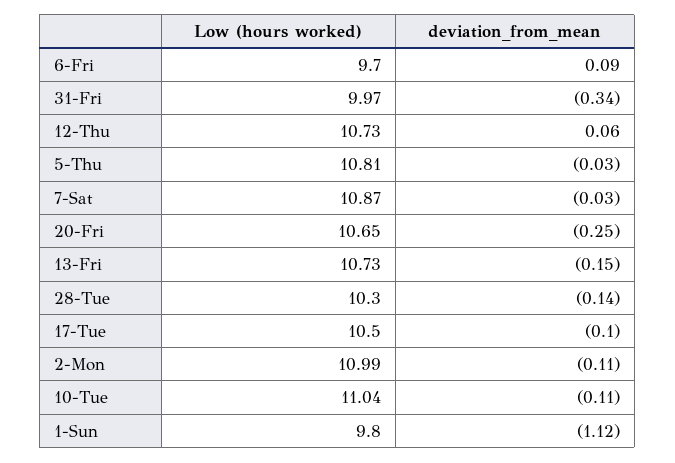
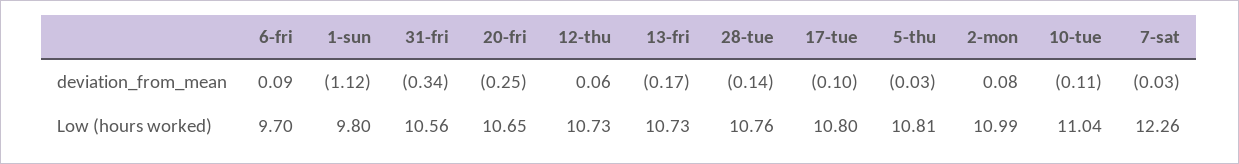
Low (hours worked), 31-Fri: 9.97 -> 10.56
Low (hours worked), 7-Sat: 10.87 -> 12.26
deviation_from_mean, 13-Fri: -0.15 -> -0.17
Low (hours worked), 28-Tue: 10.3 -> 10.76
Low (hours worked), 17-Tue: 10.5 -> 10.8
deviation_from_mean, 2-Mon: -0.11 -> 0.08

